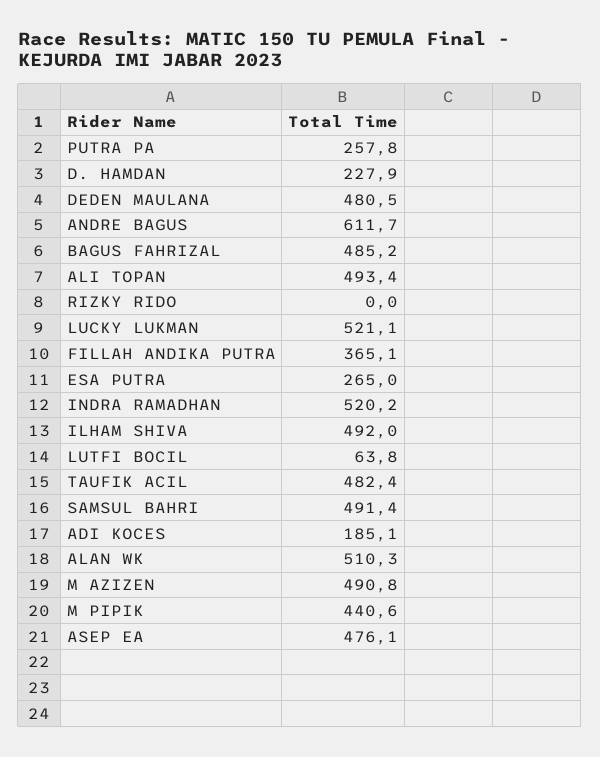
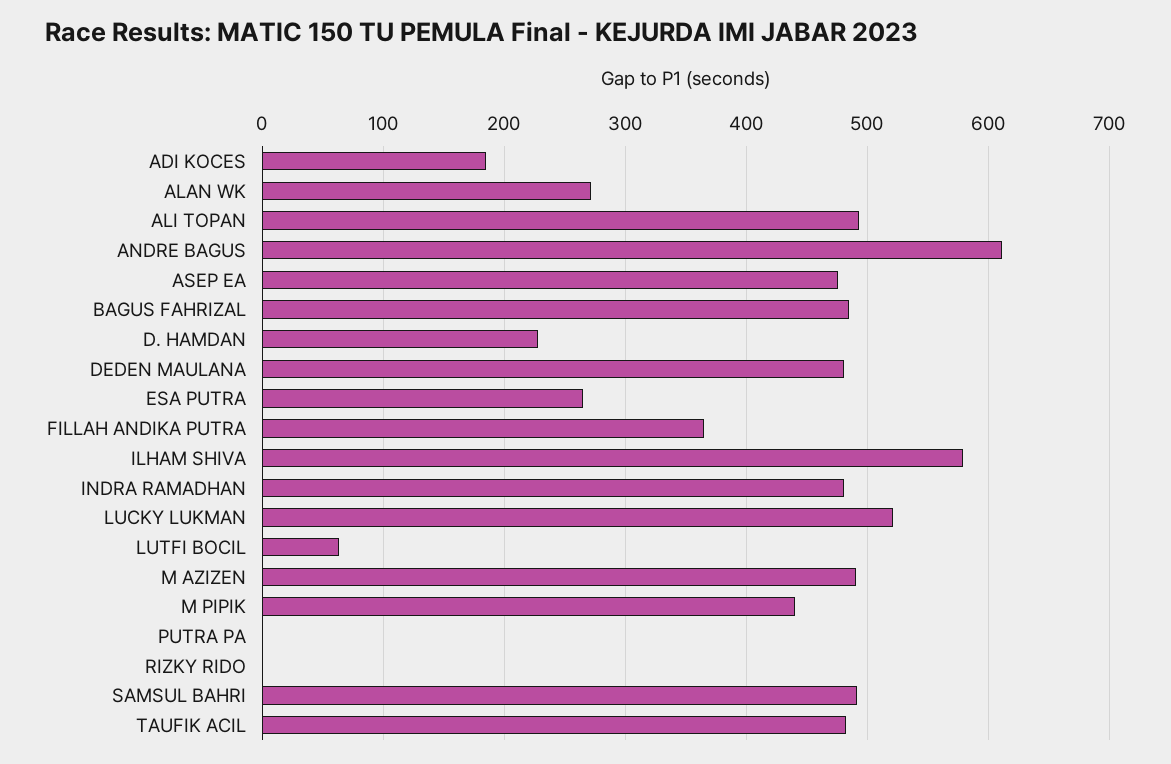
PUTRA PA: 257.8 -> 0
INDRA RAMADHAN: 520.2 -> 480
ILHAM SHIVA: 492 -> 580
ALAN WK: 510.3 -> 270

